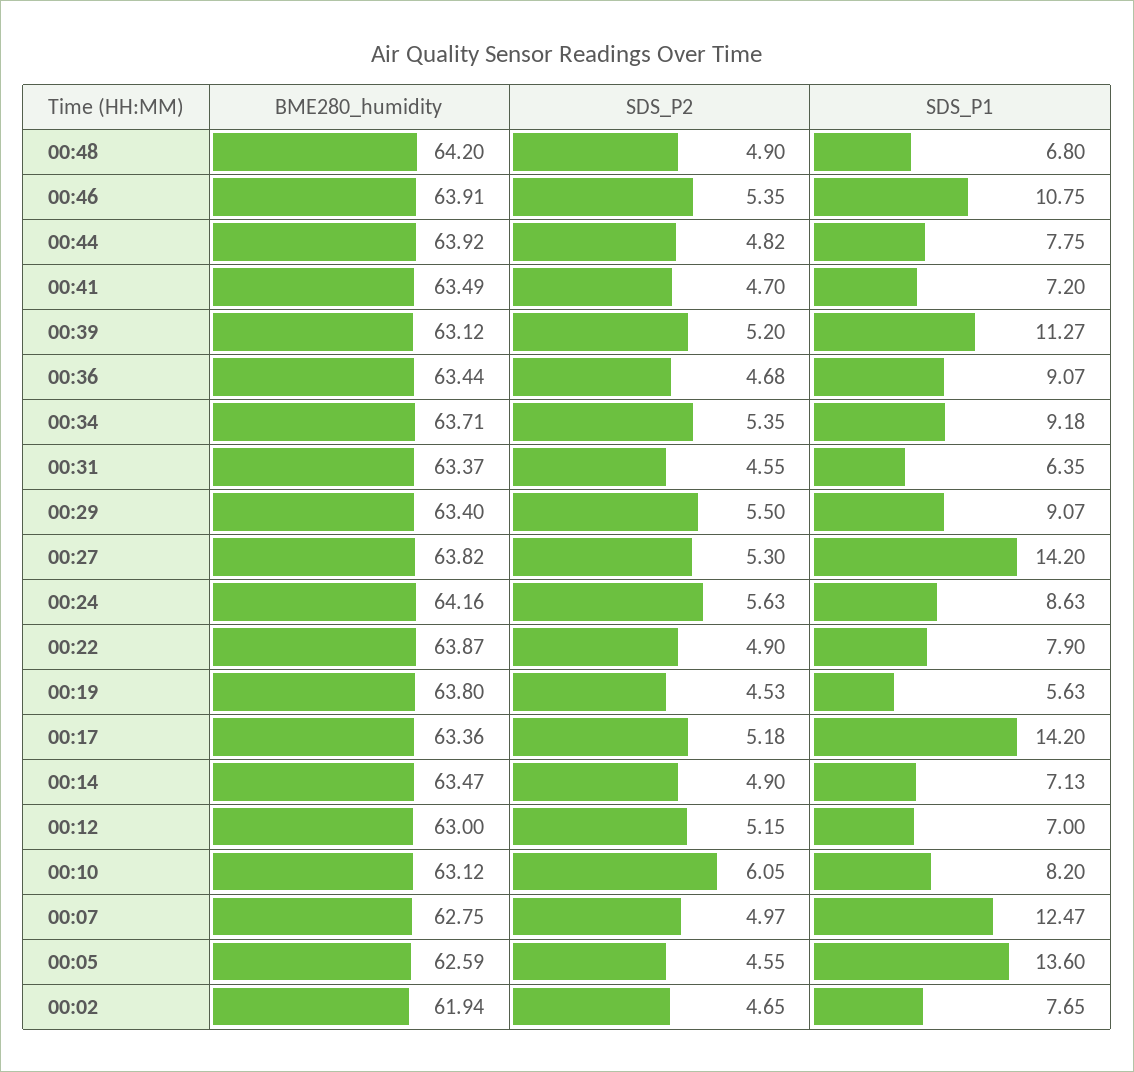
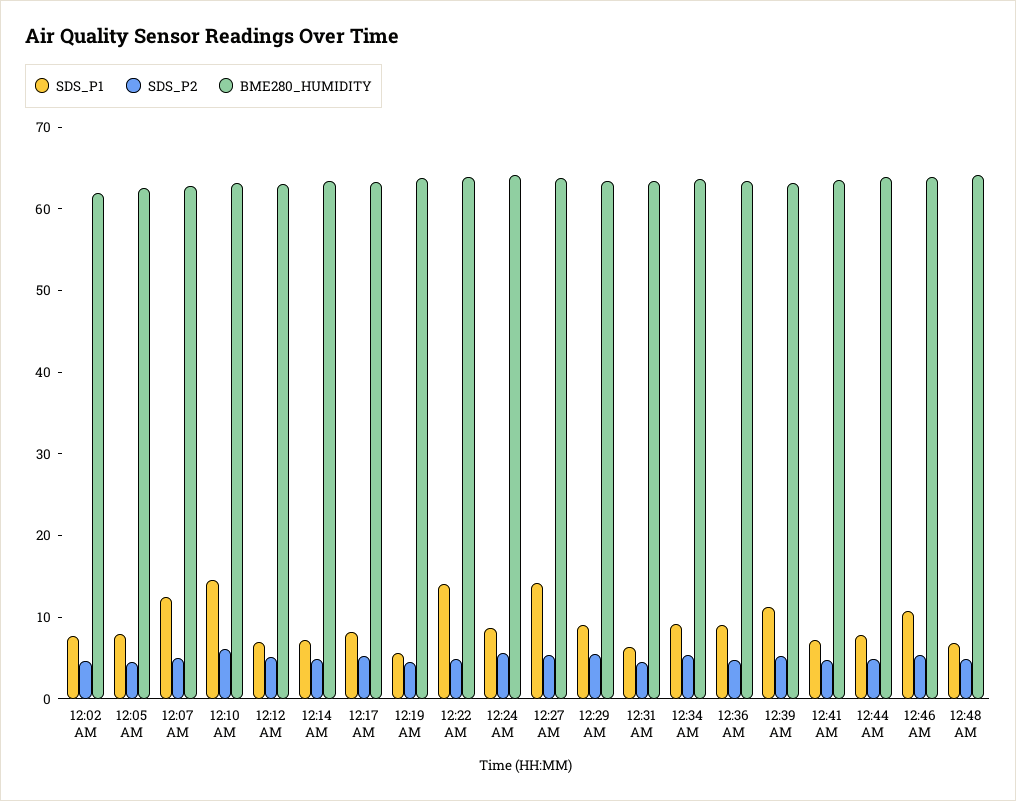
SDS_P1, 00:22: 7.9 -> 14
SDS_P1, 00:17: 14.2 -> 8
SDS_P1, 00:10: 8.2 -> 14
SDS_P1, 00:05: 13.6 -> 8

